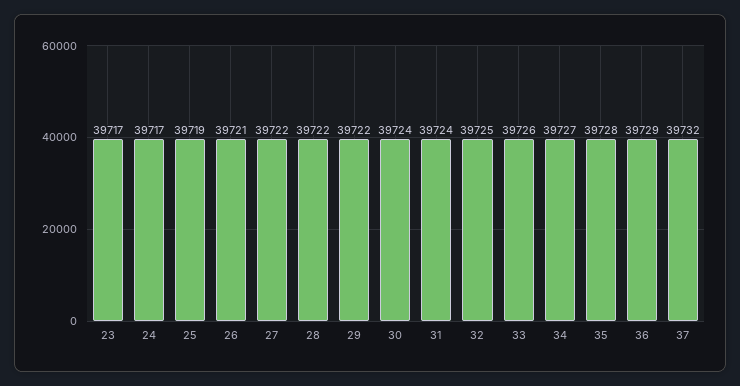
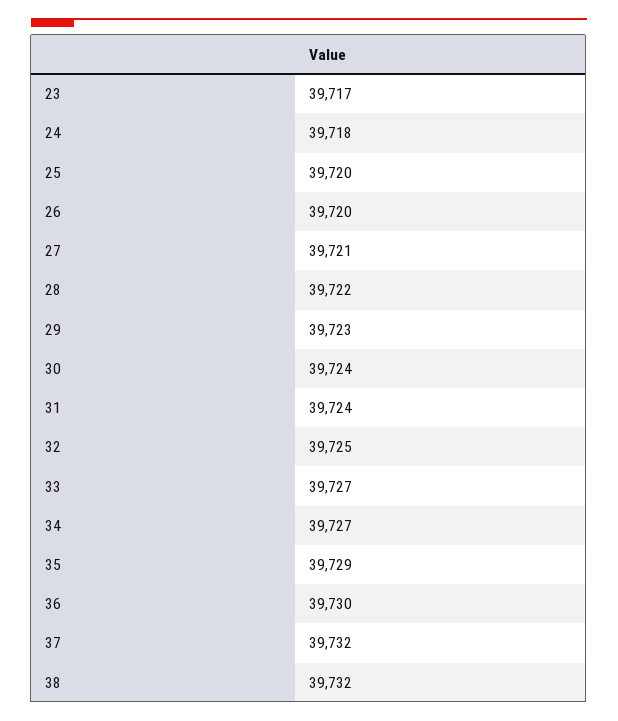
24: 39717 -> 39718
25: 39719 -> 39720
26: 39721 -> 39720
27: 39722 -> 39721
29: 39722 -> 39723
33: 39726 -> 39727
35: 39728 -> 39729
36: 39729 -> 39730
38: none -> 39732

